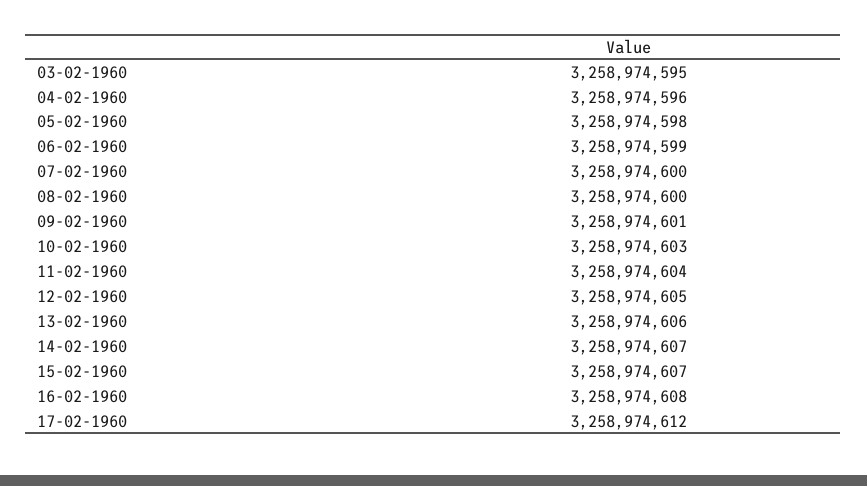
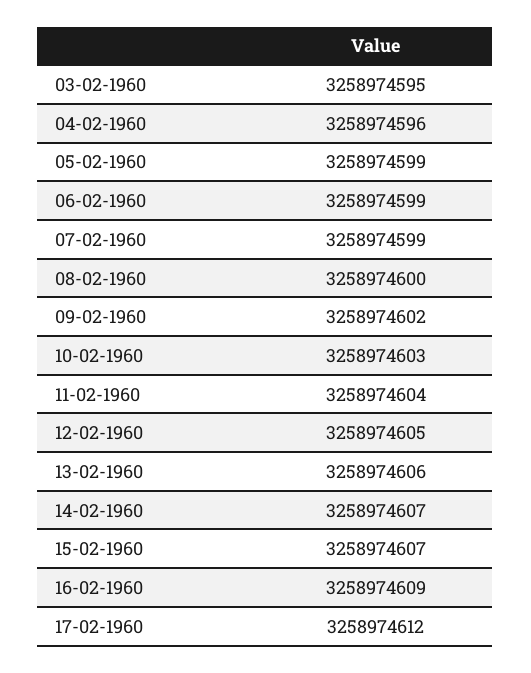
05-02-1960: 3258974598 -> 3258974599
07-02-1960: 3258974600 -> 3258974599
09-02-1960: 3258974601 -> 3258974602
16-02-1960: 3258974608 -> 3258974609

